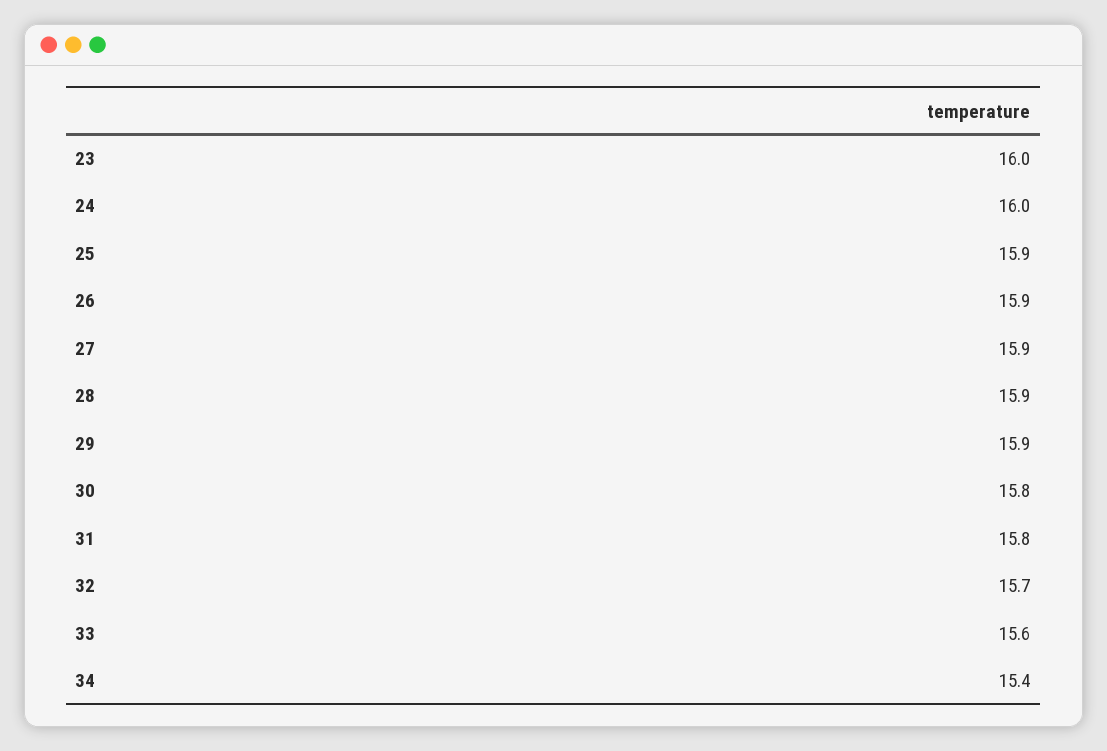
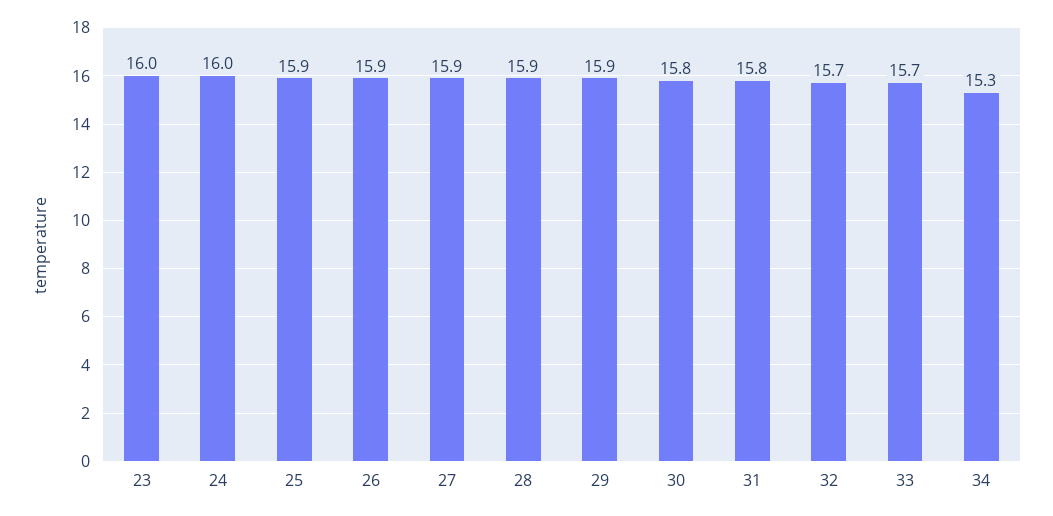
33: 15.6 -> 15.7
34: 15.4 -> 15.3

